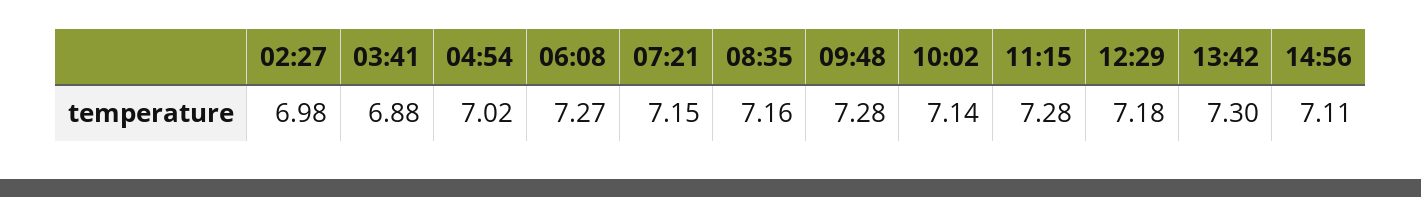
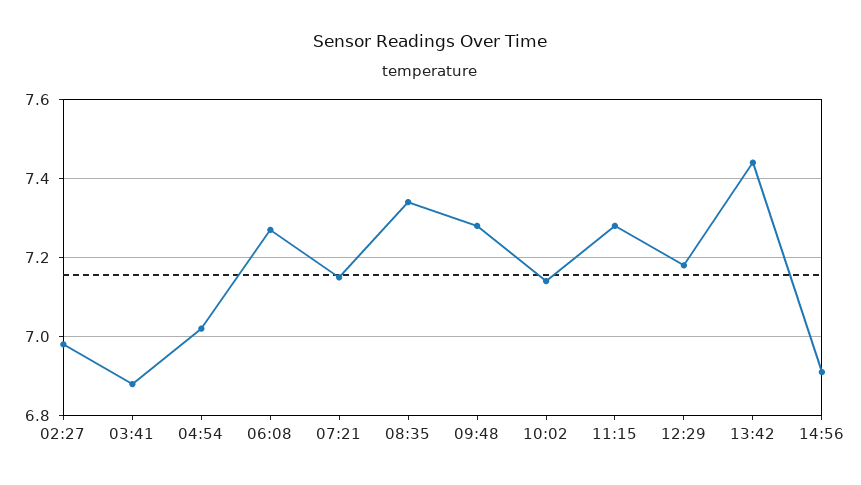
08:35: 7.16 -> 7.35
13:42: 7.3 -> 7.45
14:56: 7.11 -> 6.9

